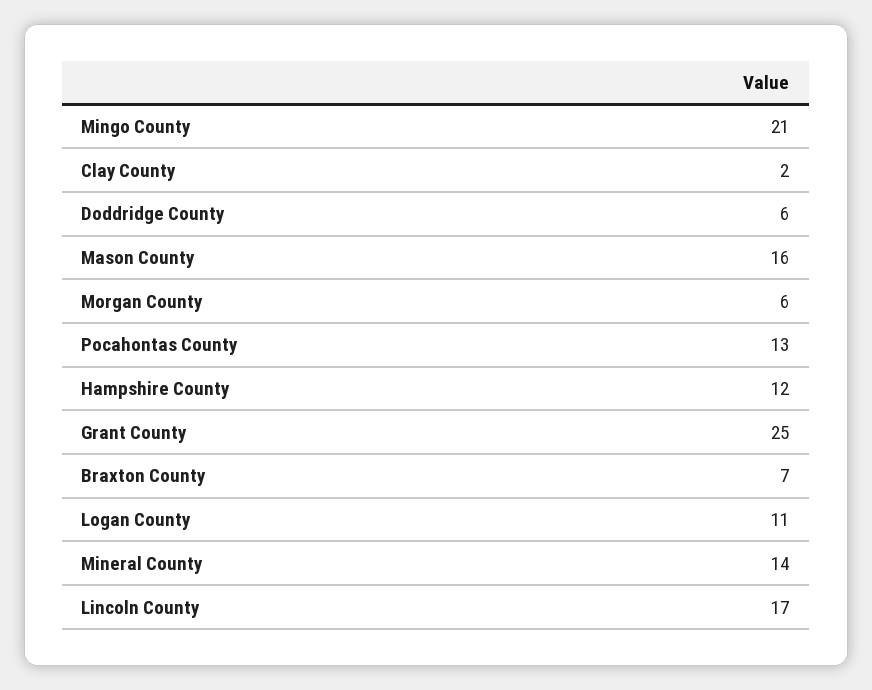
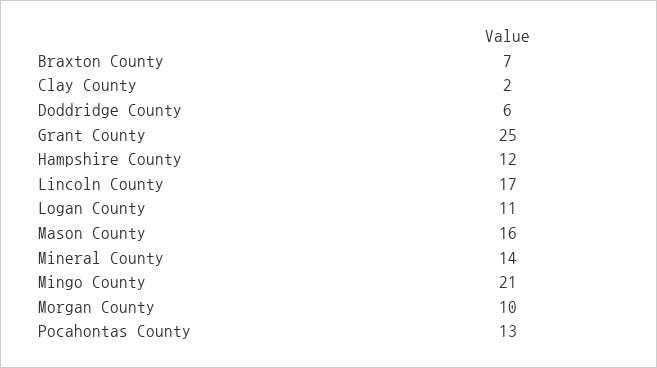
Morgan County: 6 -> 10

